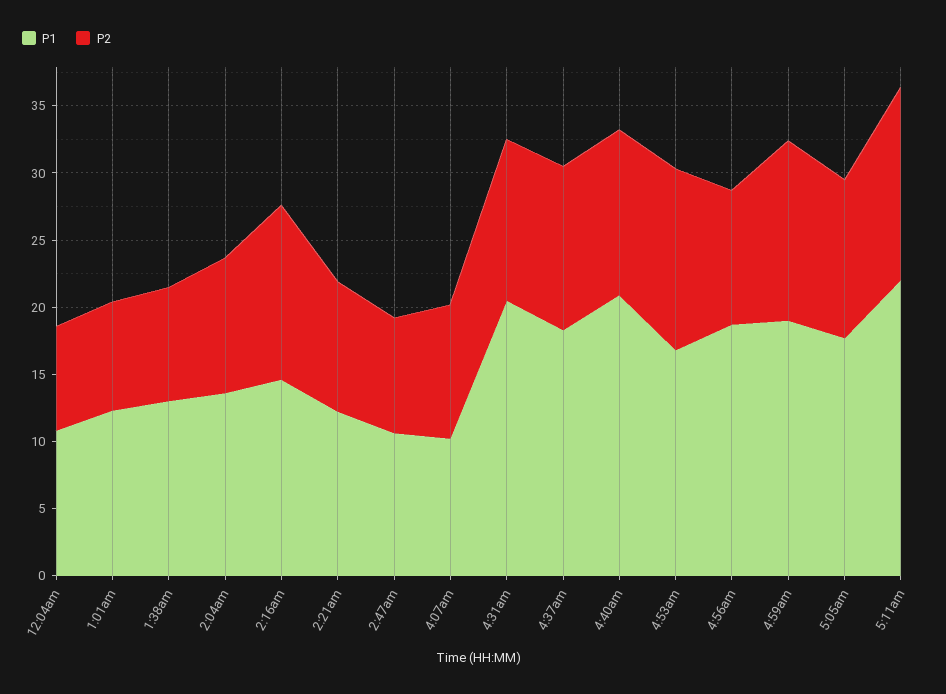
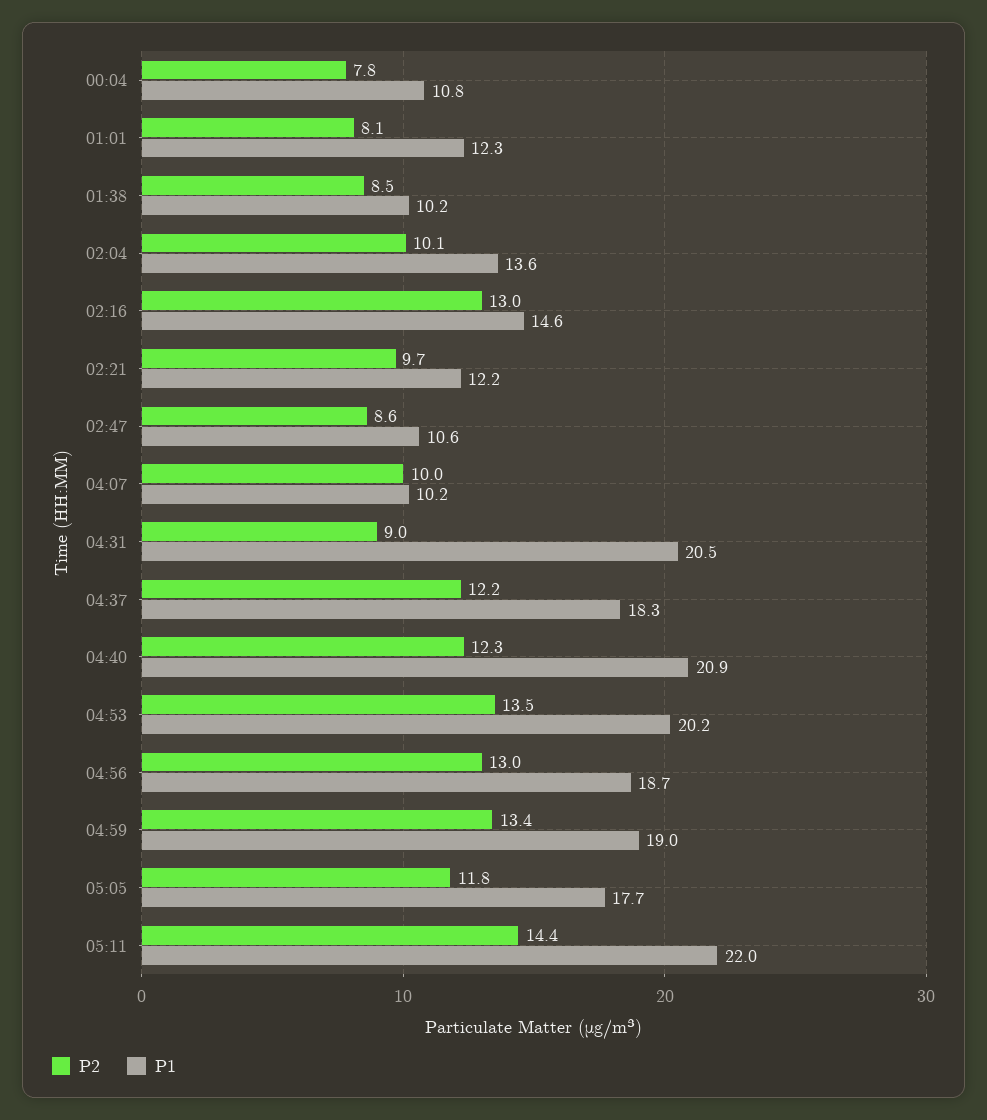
P1, 1:38am: 13 -> 10.2
P2, 4:31am: 12 -> 9
P1, 4:53am: 17 -> 20.2
P2, 4:56am: 10 -> 13

